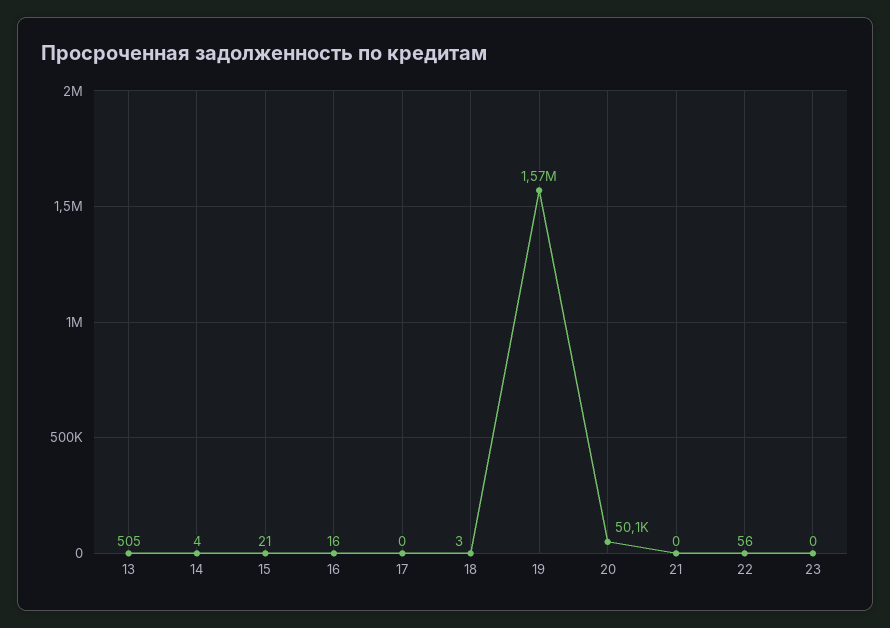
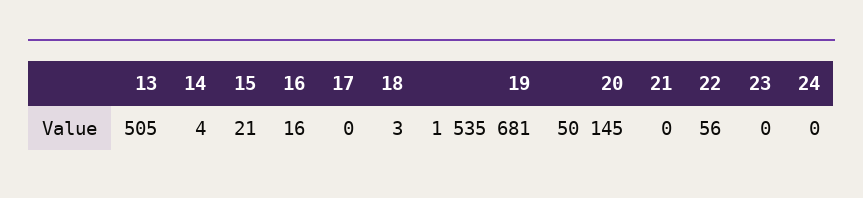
19: 1570000 -> 1535681
24: none -> 0

